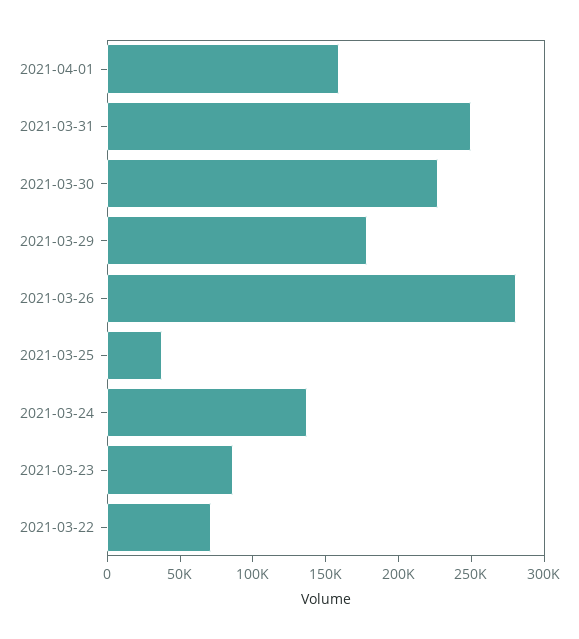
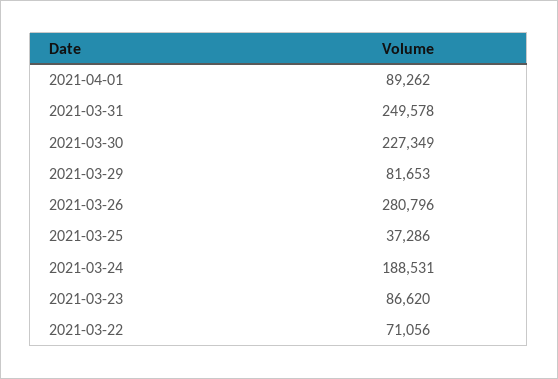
2021-04-01: 160000 -> 89262
2021-03-29: 180000 -> 81653
2021-03-24: 140000 -> 188531

